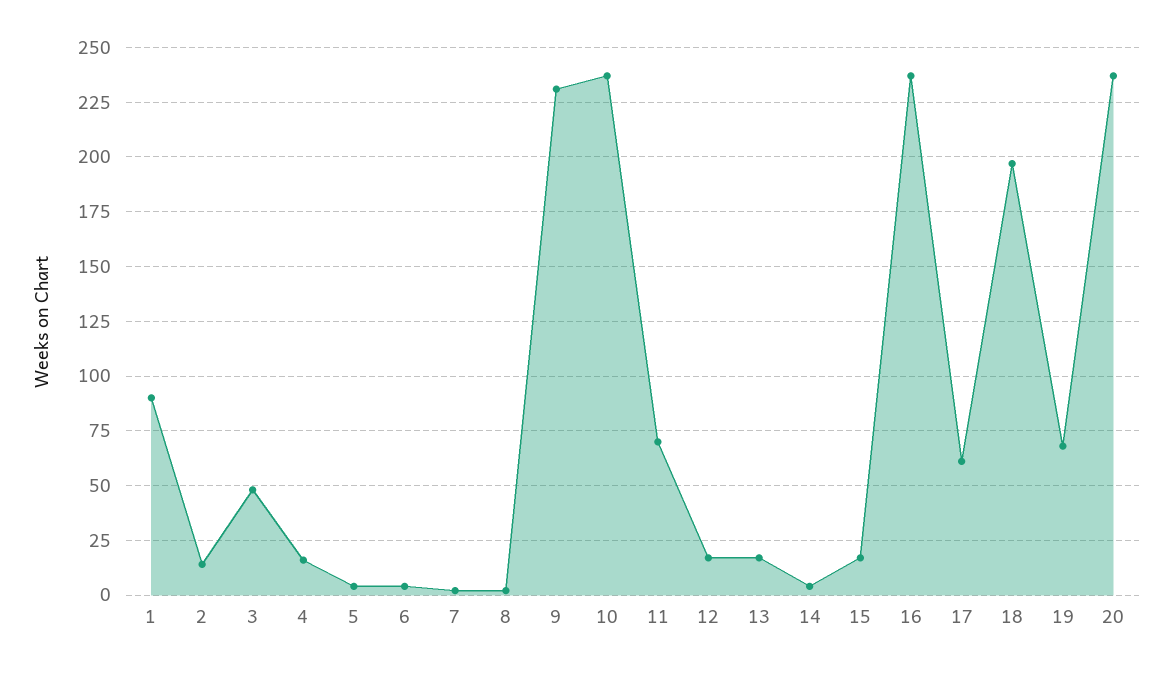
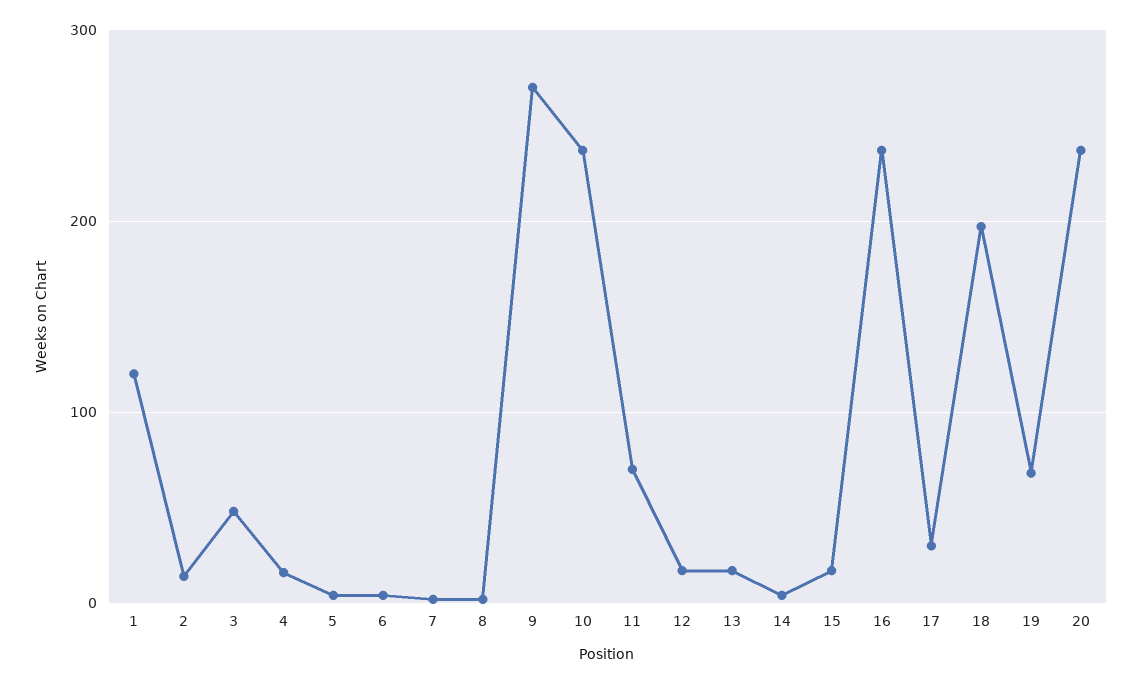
1: 90 -> 120
9: 230 -> 270
17: 60 -> 30

